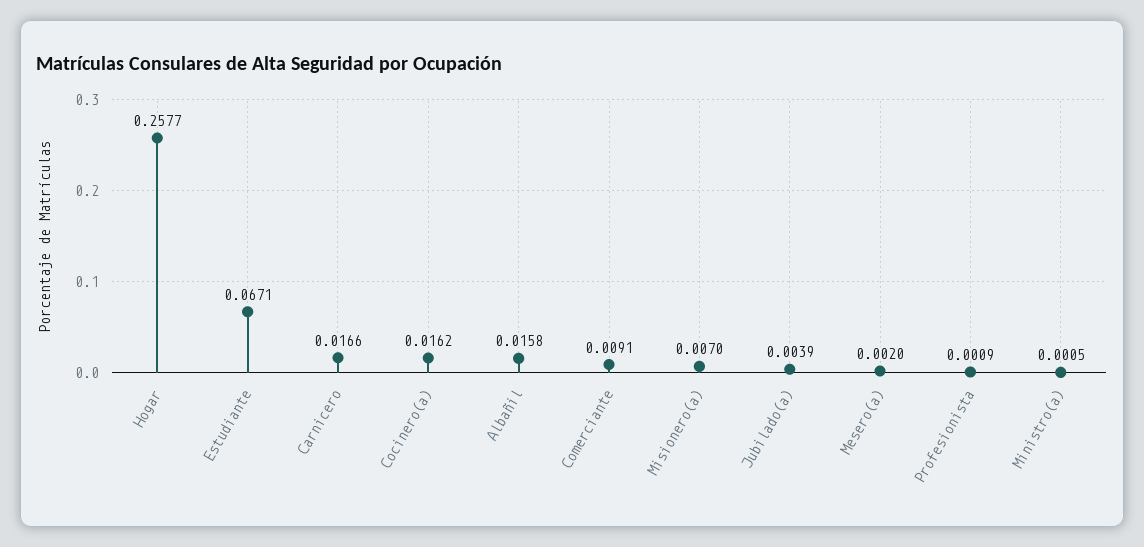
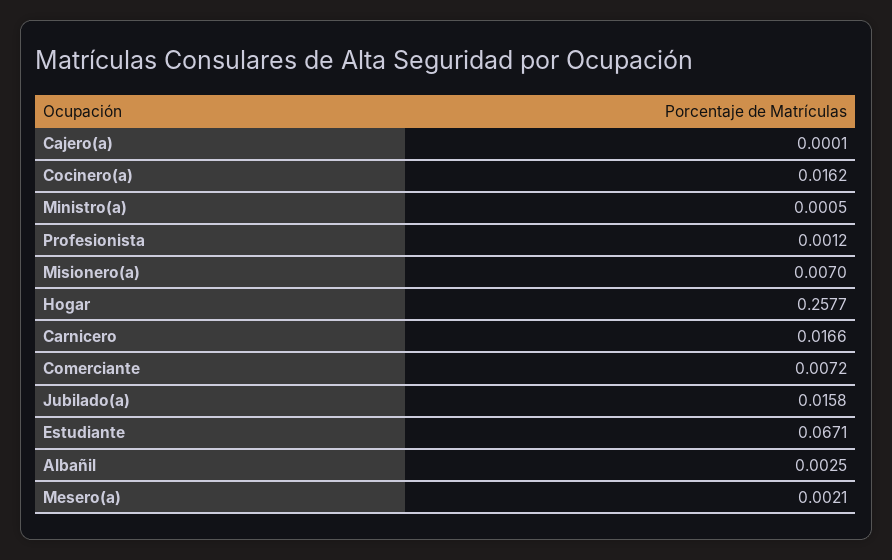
Albañil: 0.0158 -> 0.0025
Comerciante: 0.0091 -> 0.0072
Jubilado(a): 0.0039 -> 0.0158
Mesero(a): 0.002 -> 0.0021
Profesionista: 0.0009 -> 0.0012
Cajero(a): none -> 0.0001

